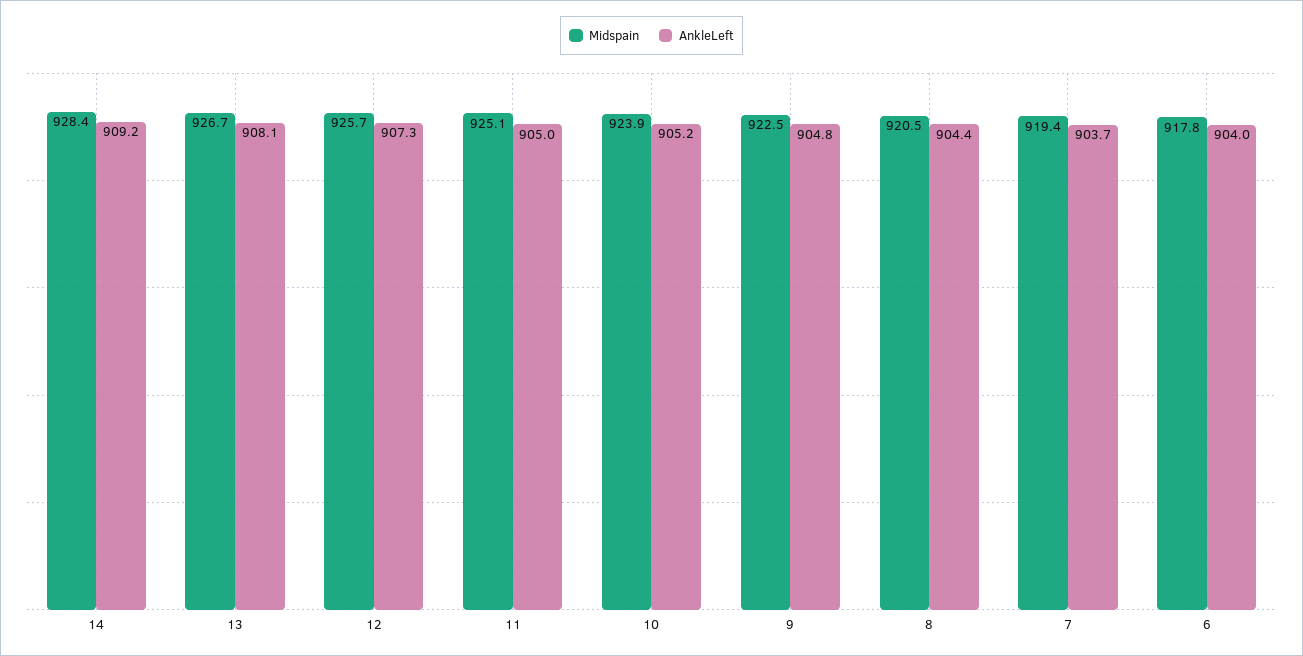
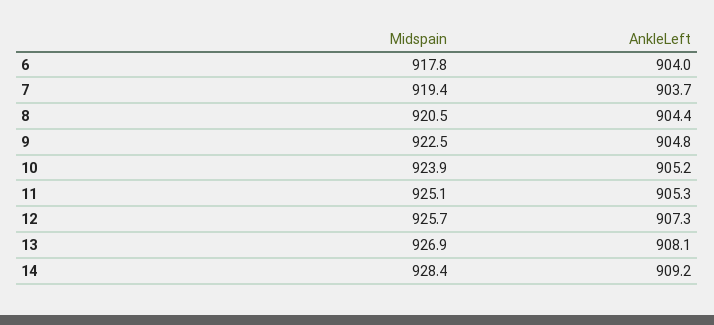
Midspain, 13: 926.7 -> 926.9
AnkleLeft, 11: 905 -> 905.3

